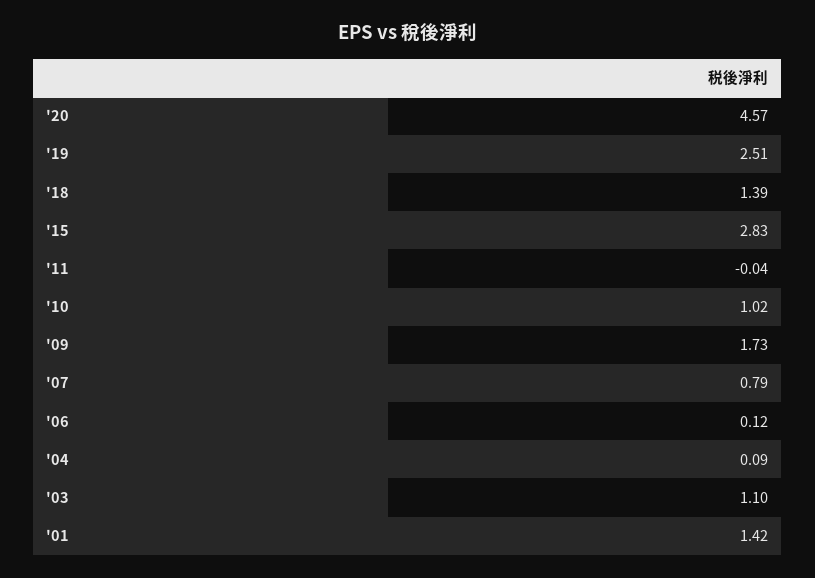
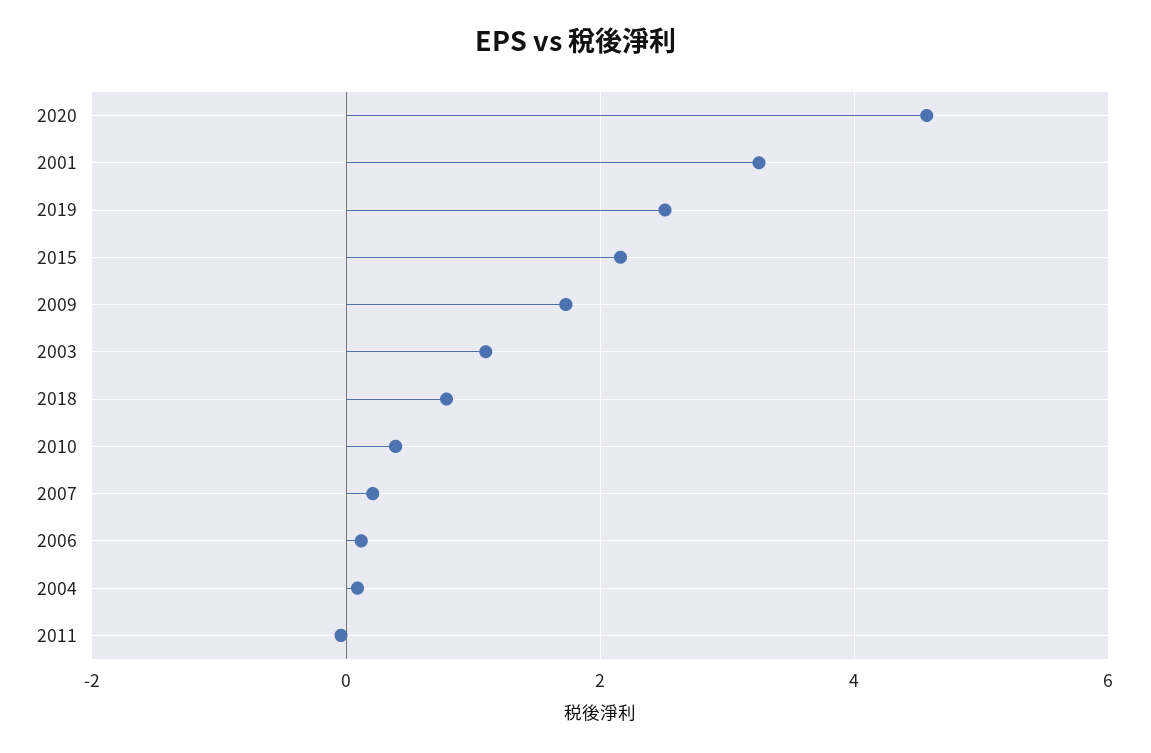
'18: 1.39 -> 0.8
'15: 2.83 -> 2.2
'10: 1.02 -> 0.4
'07: 0.79 -> 0.2
'01: 1.42 -> 3.2

